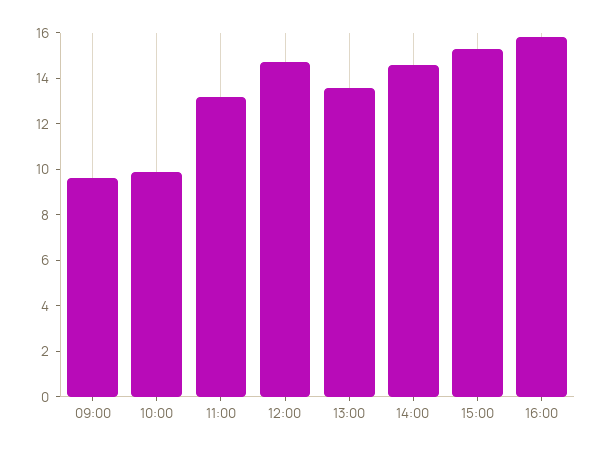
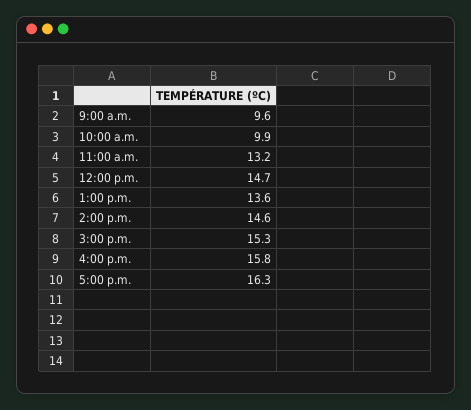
5:00 p.m.: none -> 16.3

